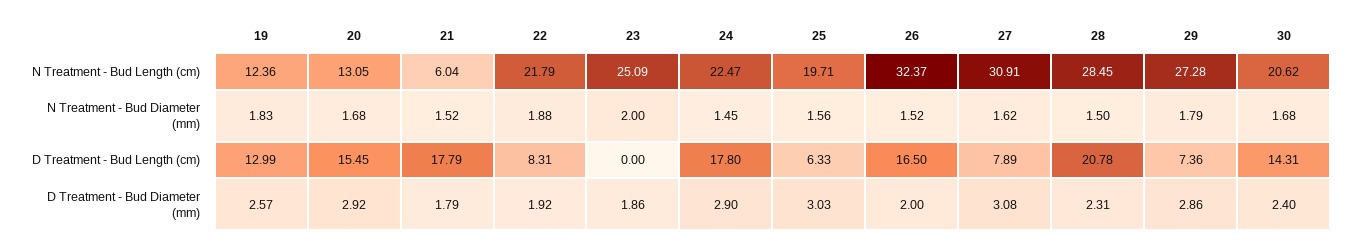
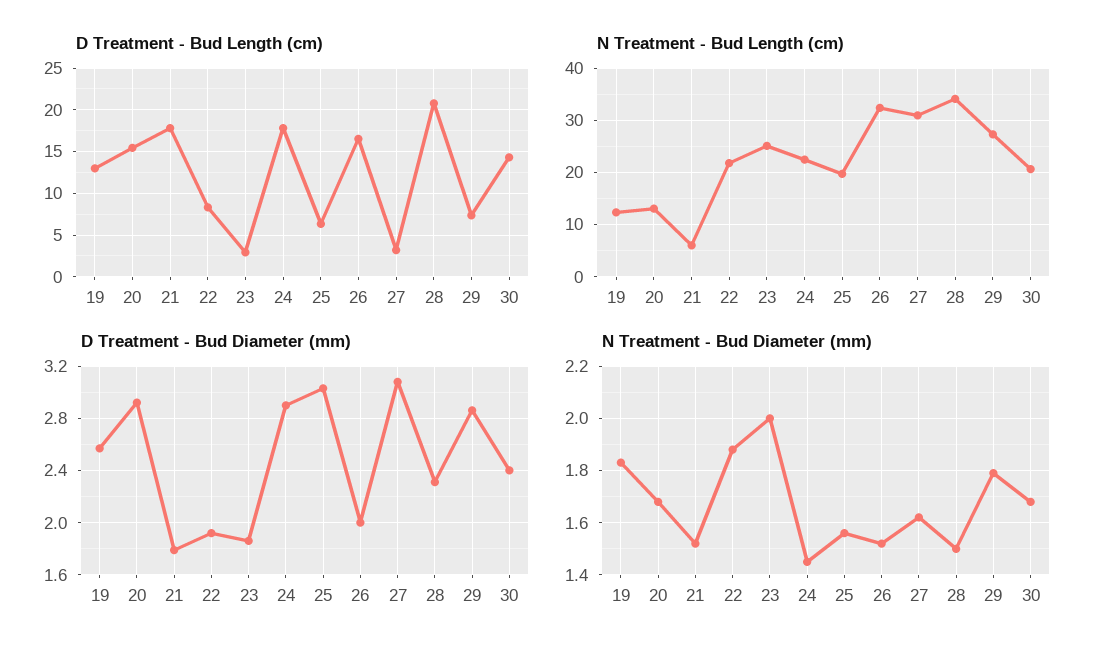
N Treatment - Bud Length (cm), 28: 28.45 -> 34
D Treatment - Bud Length (cm), 23: 0 -> 3
D Treatment - Bud Length (cm), 27: 7.89 -> 3

